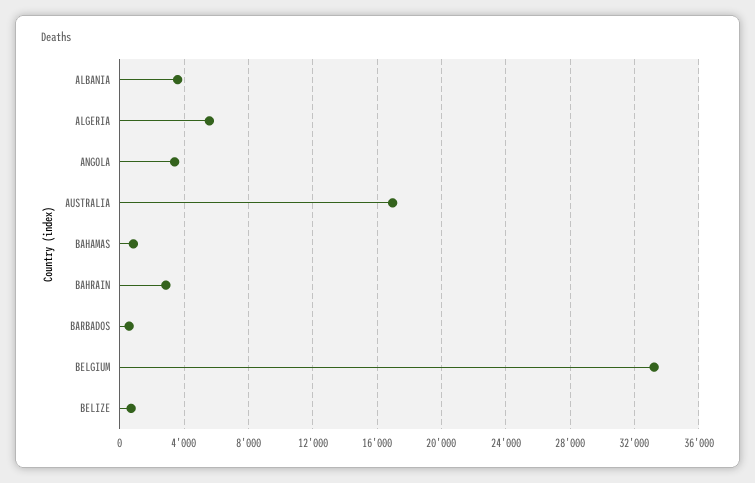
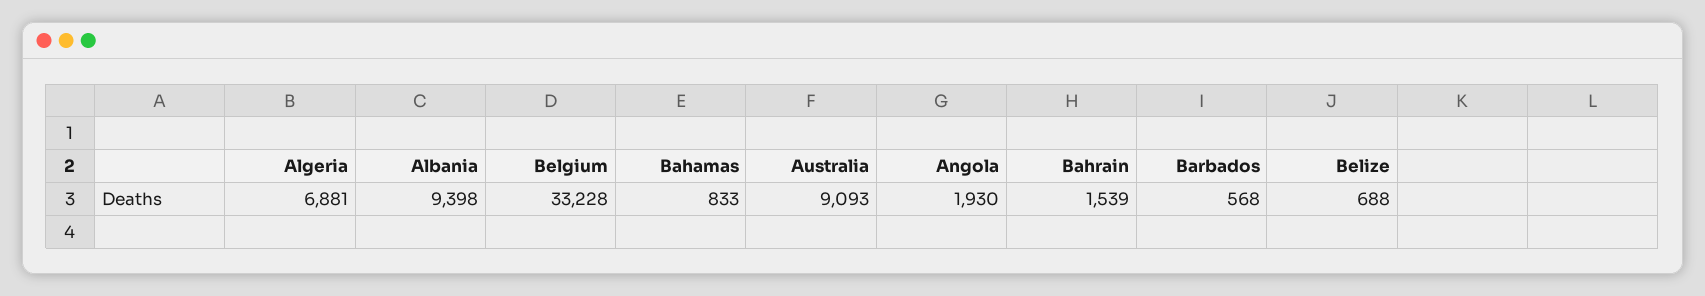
ALBANIA: 3500 -> 9398
ALGERIA: 5500 -> 6881
ANGOLA: 3500 -> 1930
AUSTRALIA: 17000 -> 9093
BAHRAIN: 3000 -> 1539

